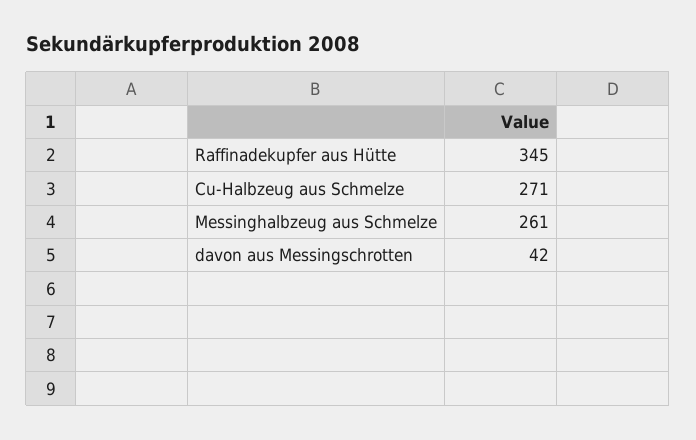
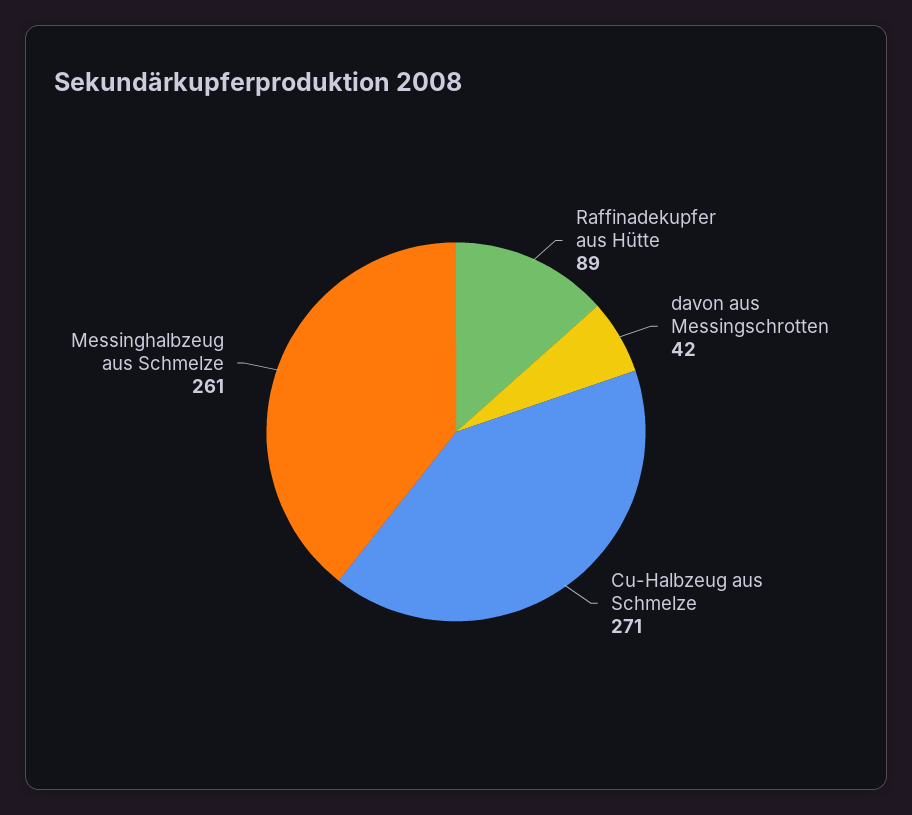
Raffinadekupfer aus Hütte: 345 -> 89

